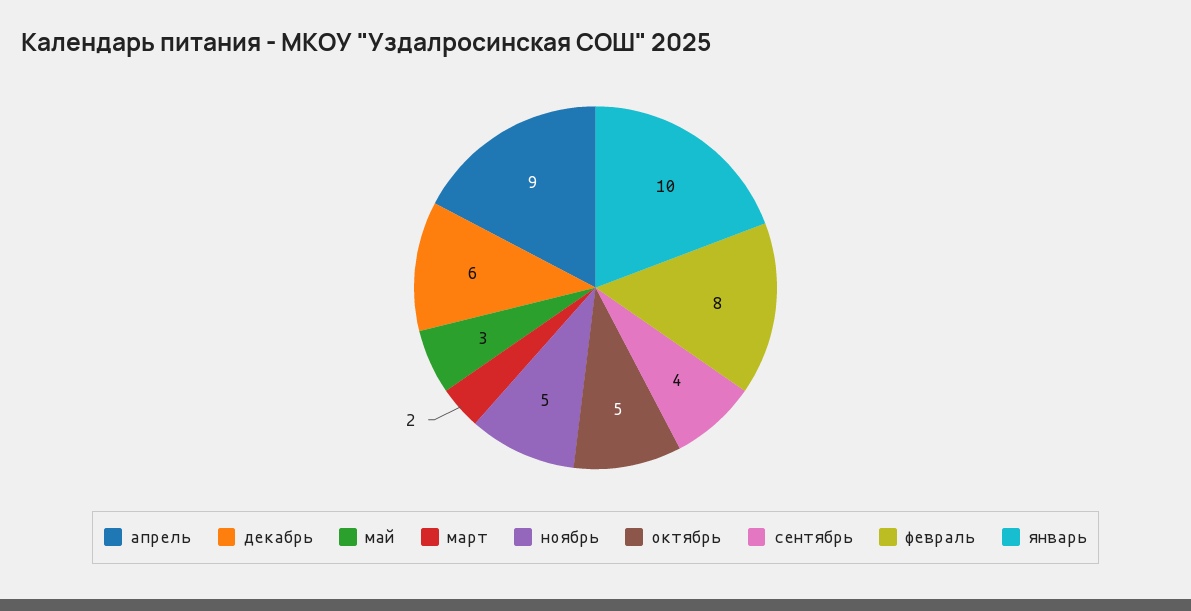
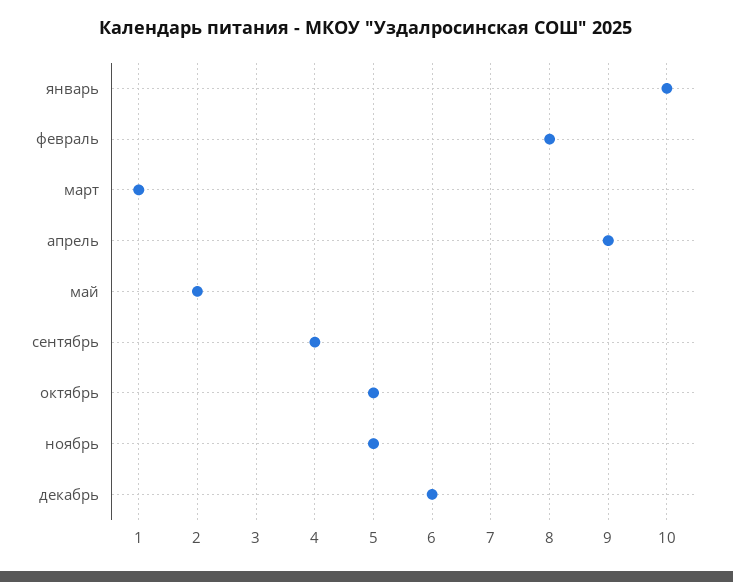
май: 3 -> 2
март: 2 -> 1

